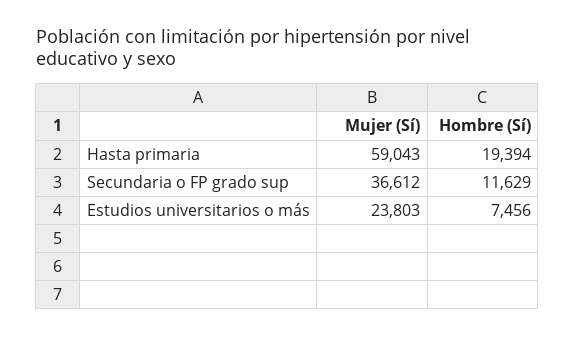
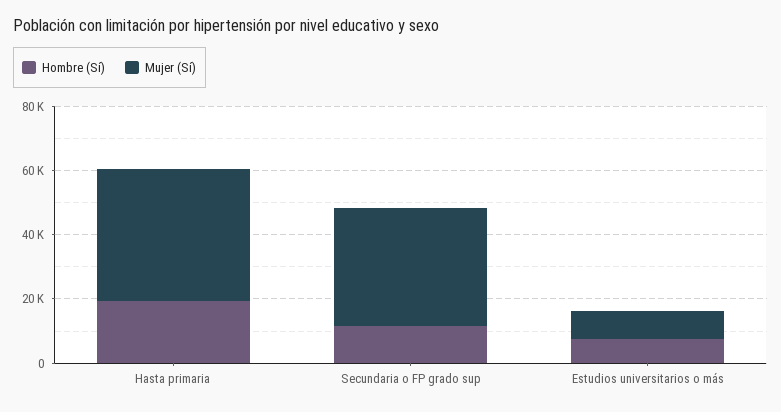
Mujer (Sí), Hasta primaria: 59043 -> 40000
Mujer (Sí), Estudios universitarios o más: 23803 -> 10000

